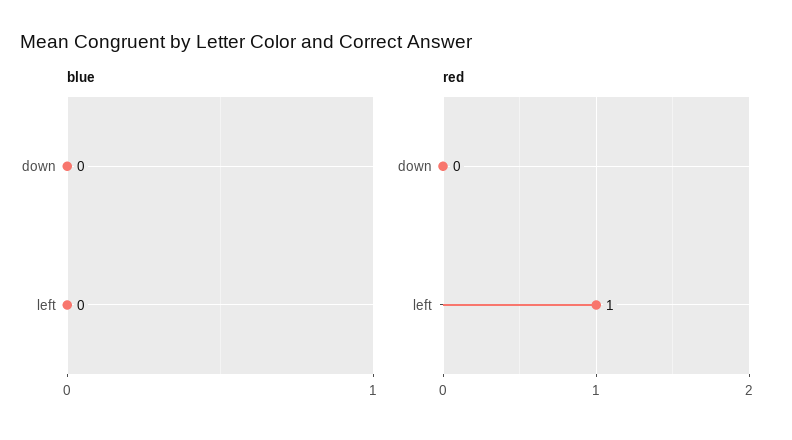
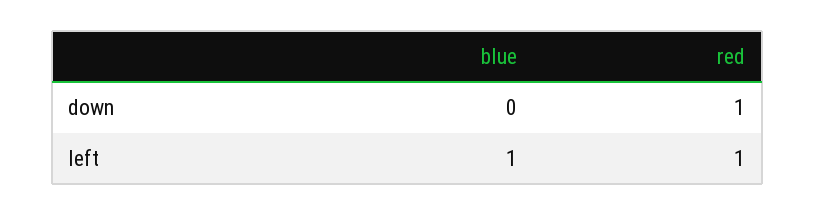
blue, left: 0 -> 1
red, down: 0 -> 1

